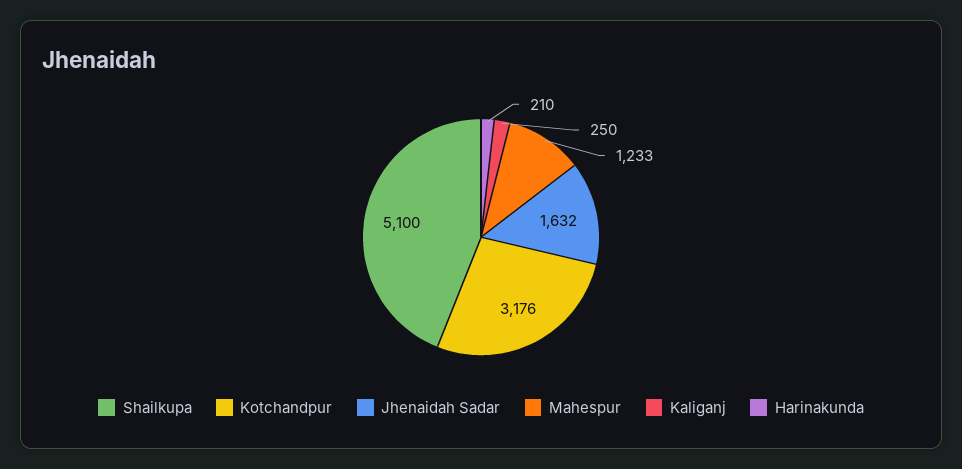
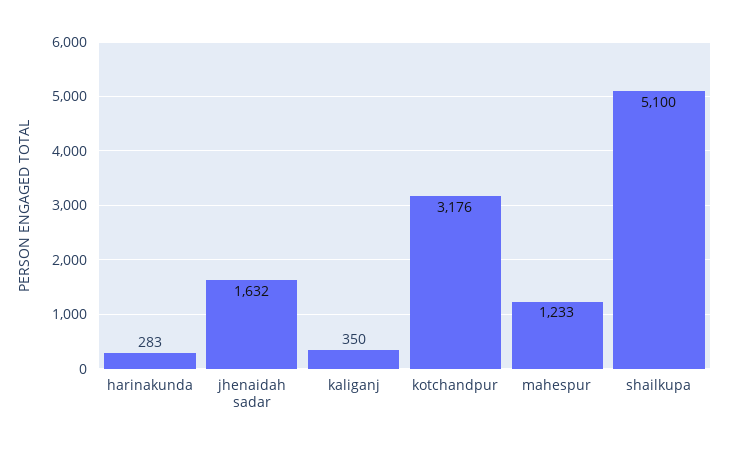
Kaliganj: 250 -> 350
Harinakunda: 210 -> 283

